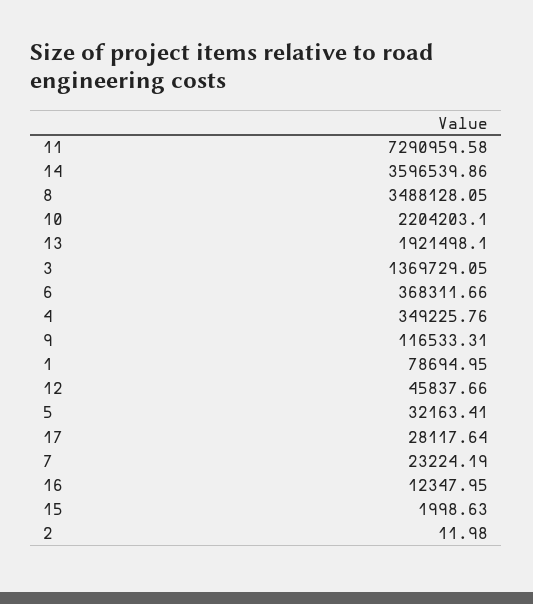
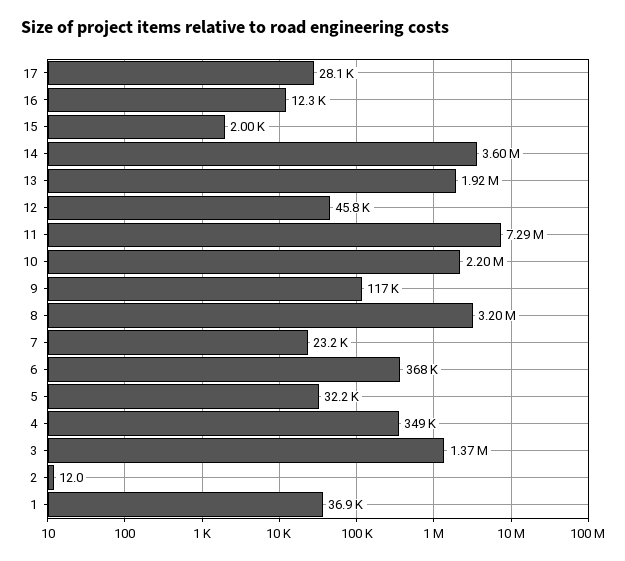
8: 3488128.05 -> 3200000
1: 78694.95 -> 36900

